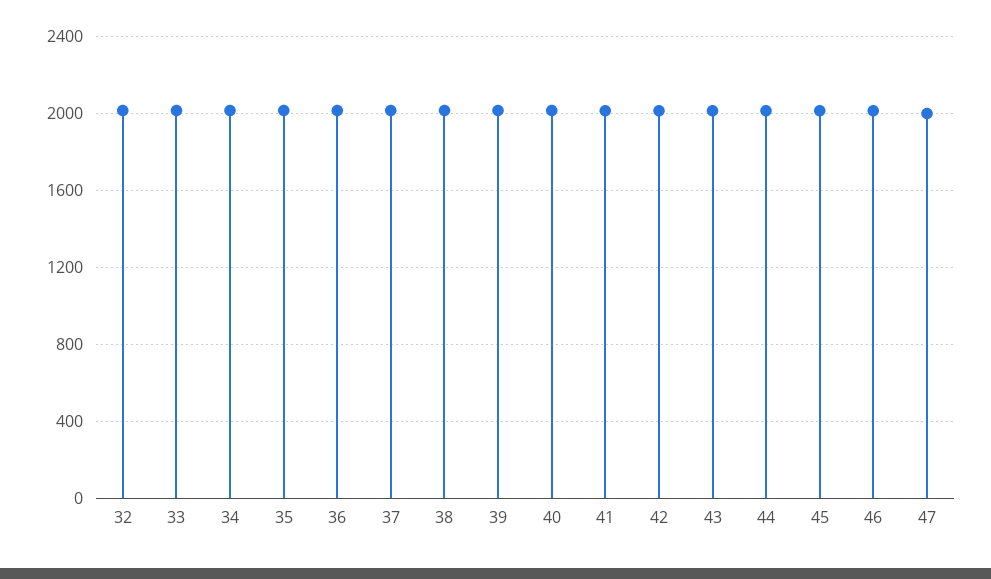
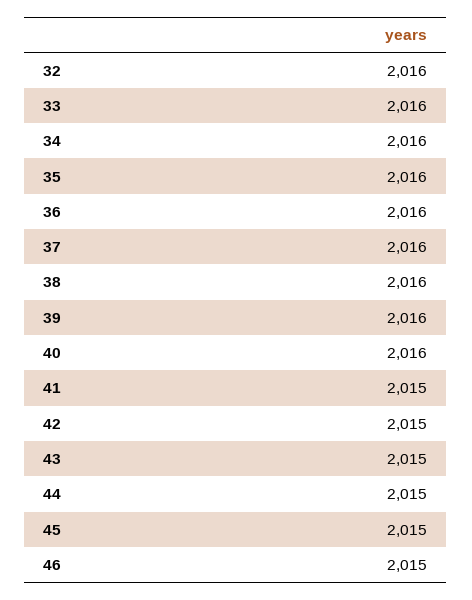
47: 2000 -> none

